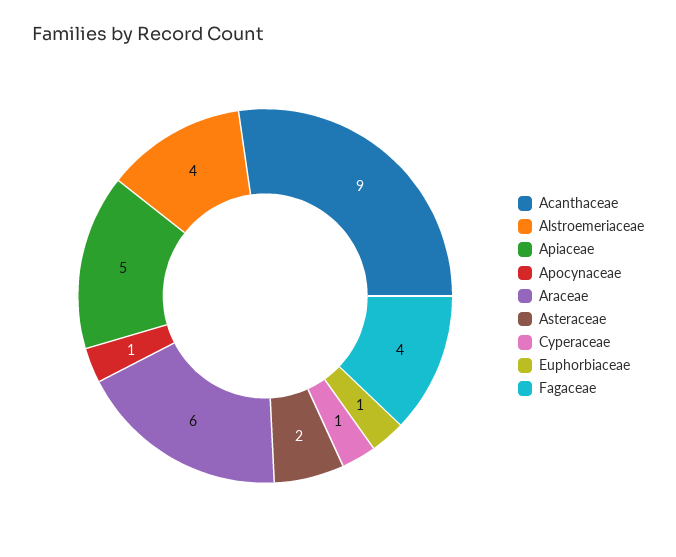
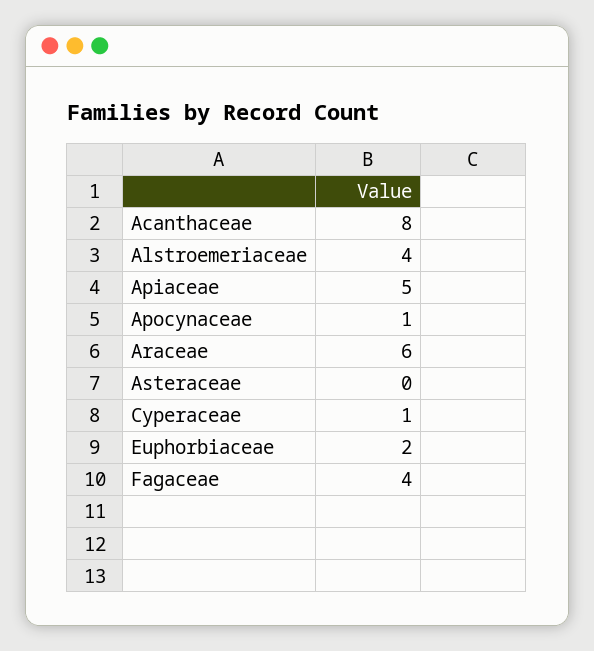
Acanthaceae: 9 -> 8
Asteraceae: 2 -> 0
Euphorbiaceae: 1 -> 2

